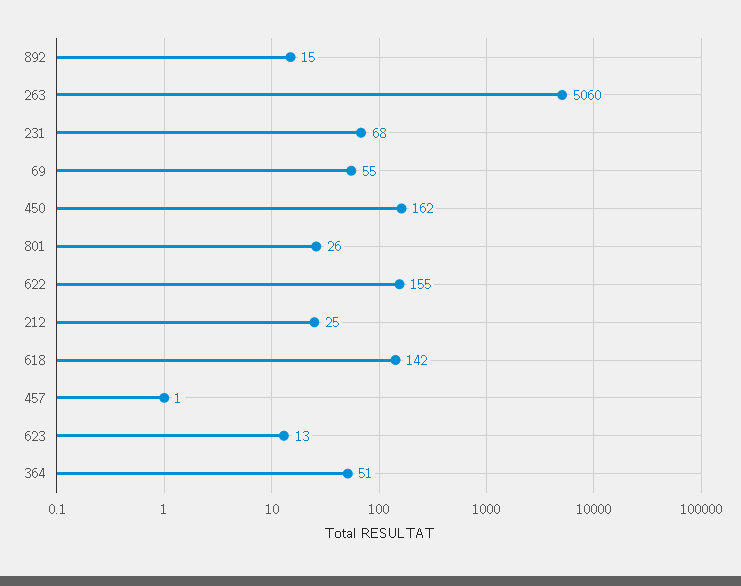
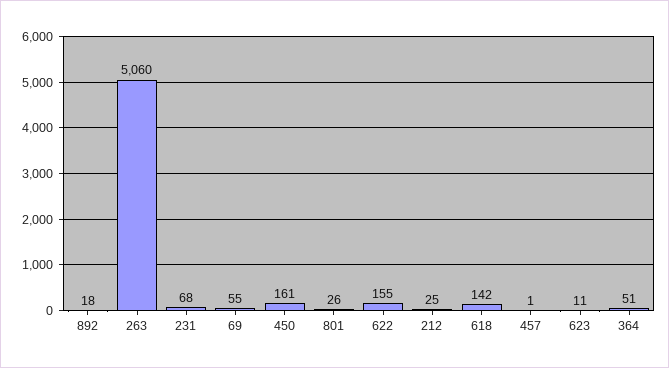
892: 15 -> 18
450: 162 -> 161
623: 13 -> 11

